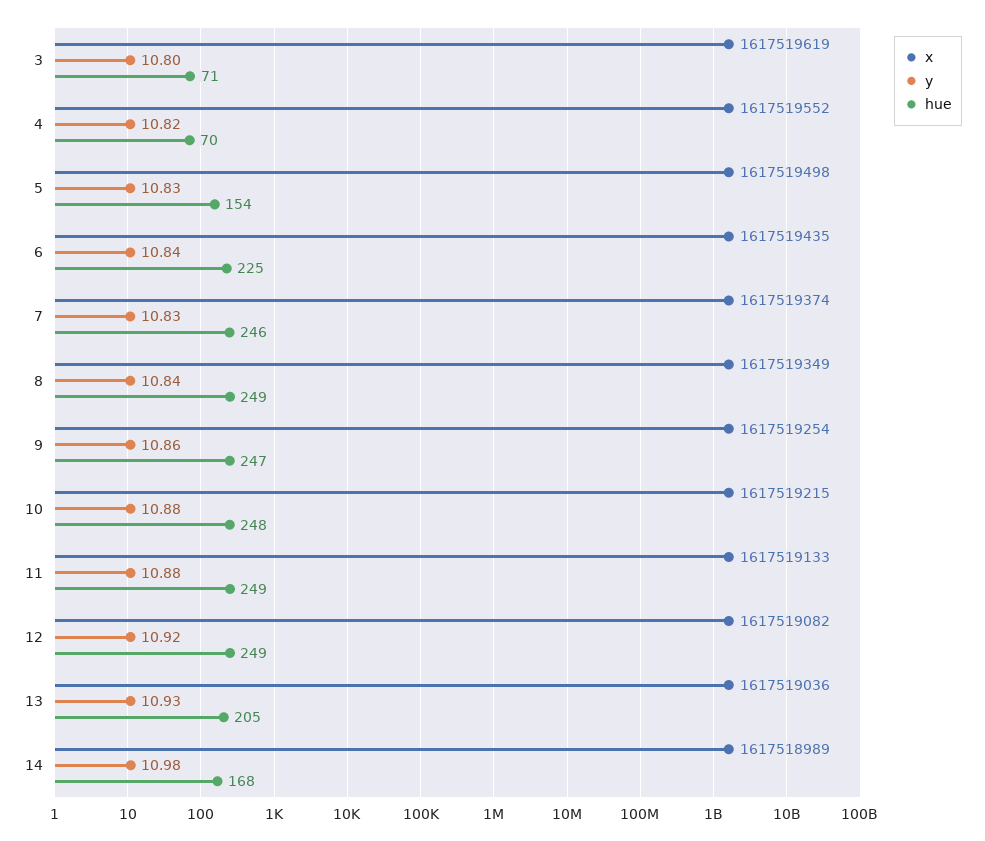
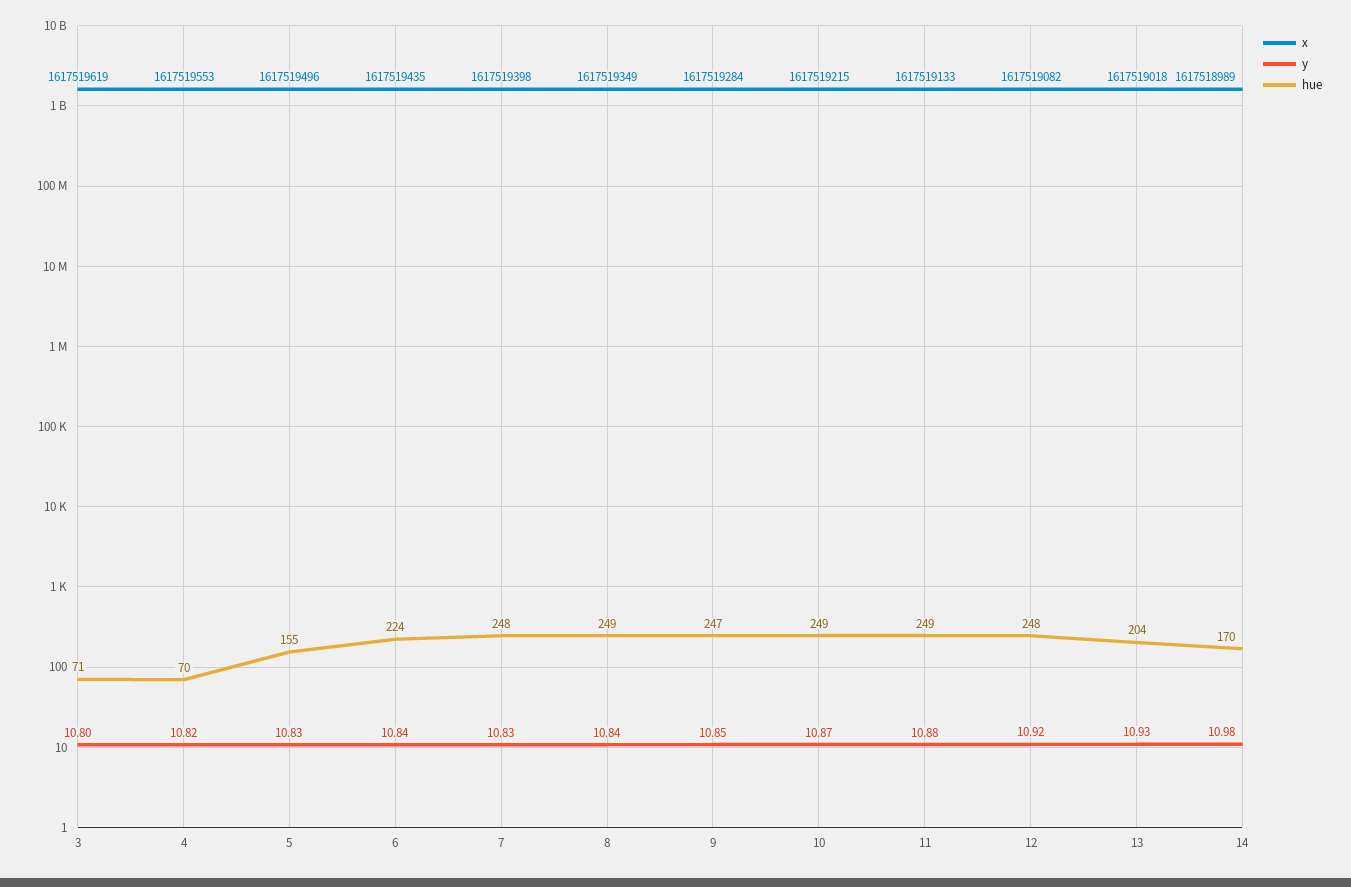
x, 4: 1617519552 -> 1617519553
x, 5: 1617519498 -> 1617519496
hue, 5: 154 -> 155
hue, 6: 225 -> 224
x, 7: 1617519374 -> 1617519398
hue, 7: 246 -> 248
x, 9: 1617519254 -> 1617519284
y, 9: 10.86 -> 10.85
y, 10: 10.88 -> 10.87
hue, 10: 248 -> 249
hue, 12: 249 -> 248
x, 13: 1617519036 -> 1617519018
hue, 13: 205 -> 204
hue, 14: 168 -> 170

